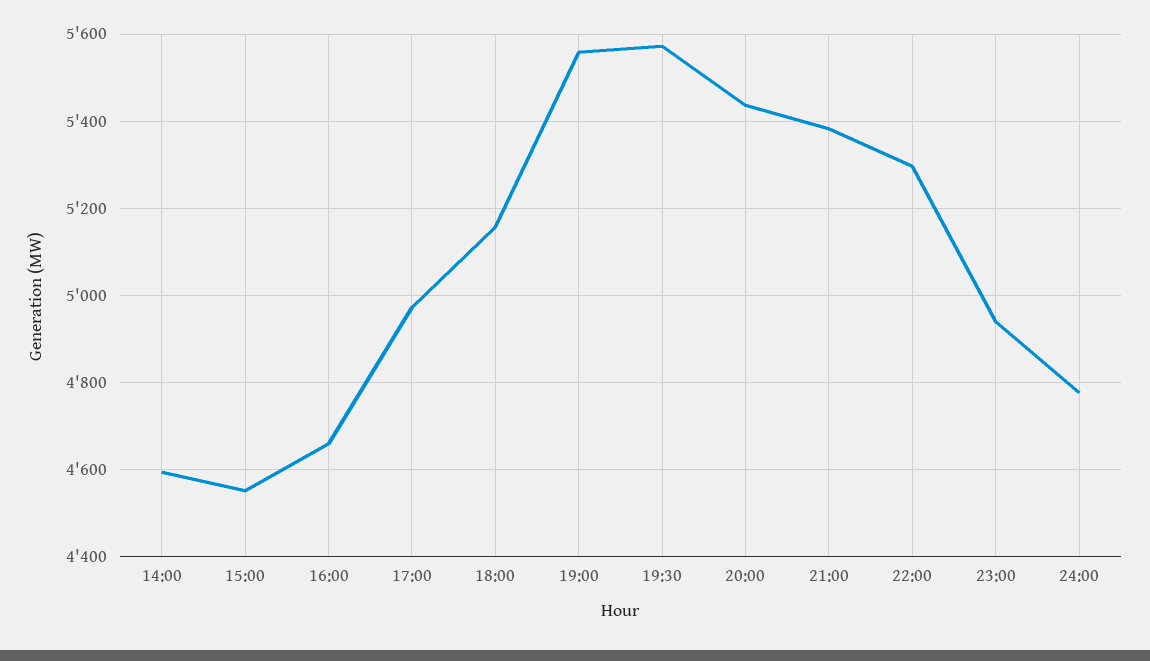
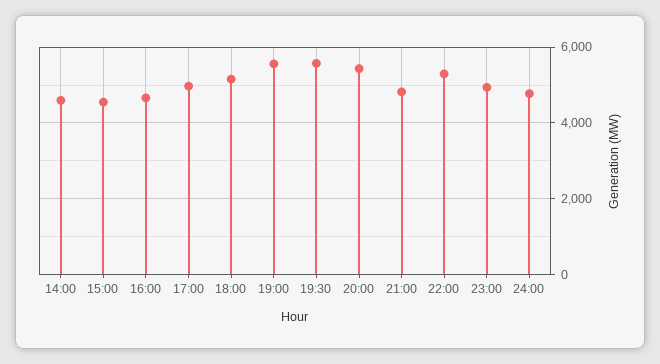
21:00: 5380 -> 4800

